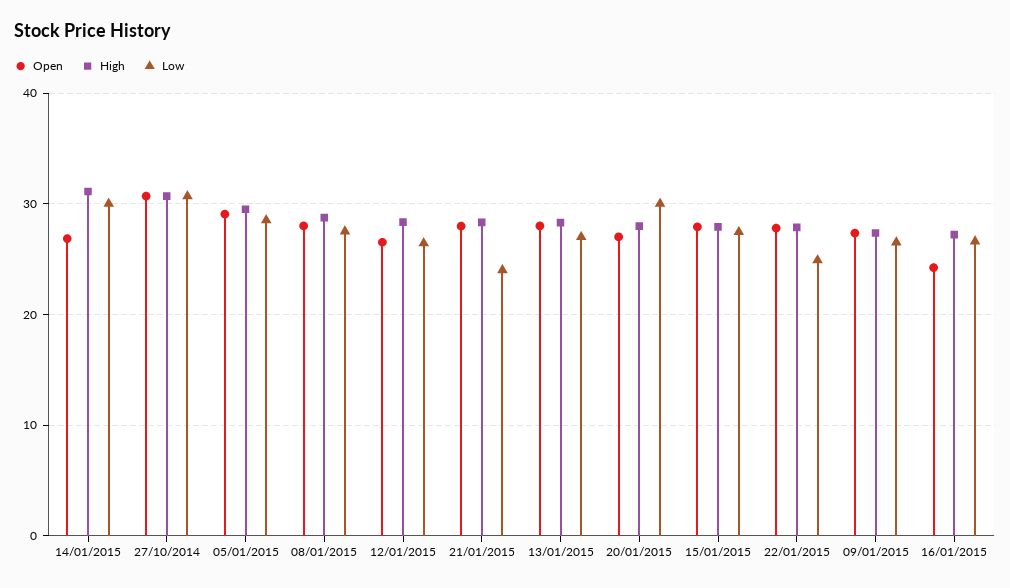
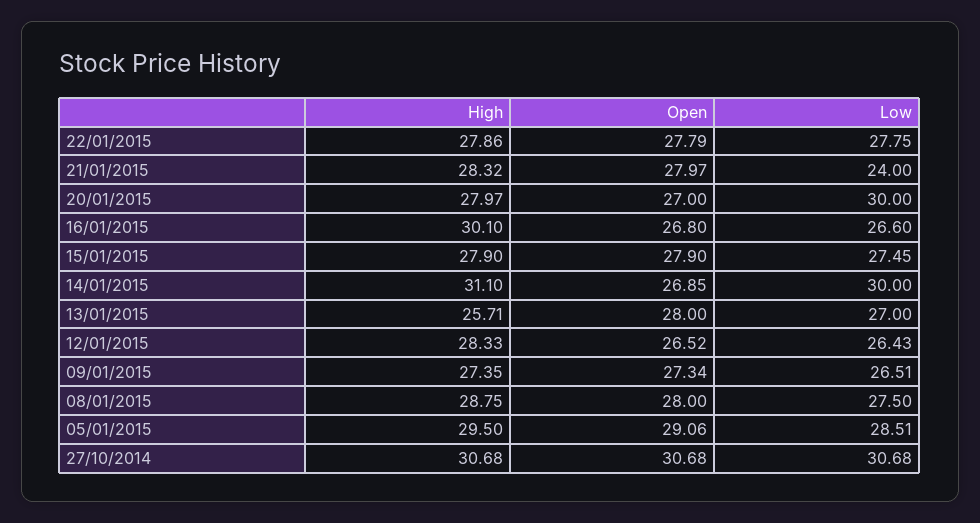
High, 13/01/2015: 28 -> 25.71
Low, 22/01/2015: 25 -> 27.75
Open, 16/01/2015: 24 -> 26.8
High, 16/01/2015: 27 -> 30.1

